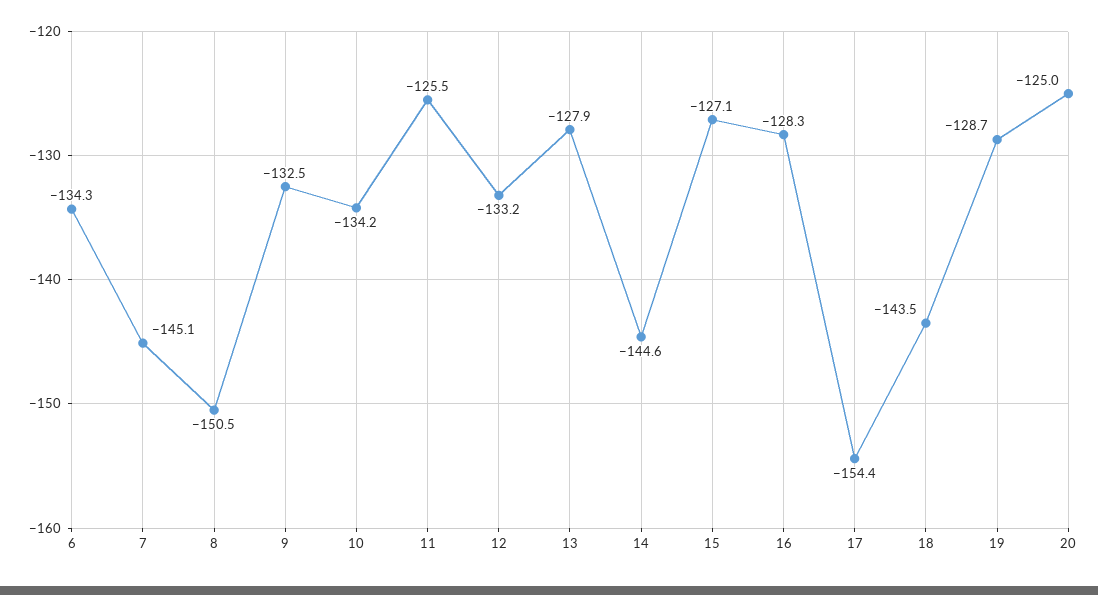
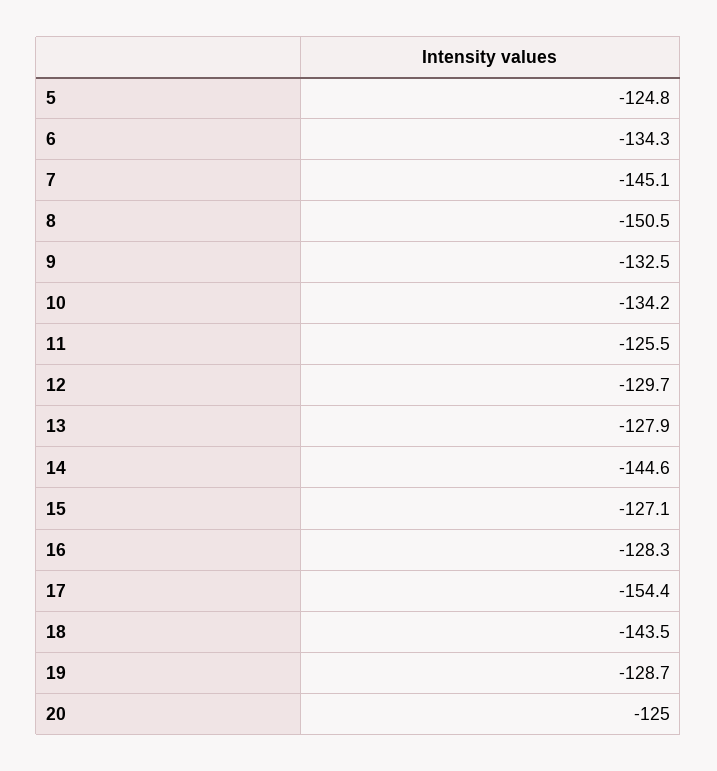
12: -133.2 -> -129.7
5: none -> -124.8

